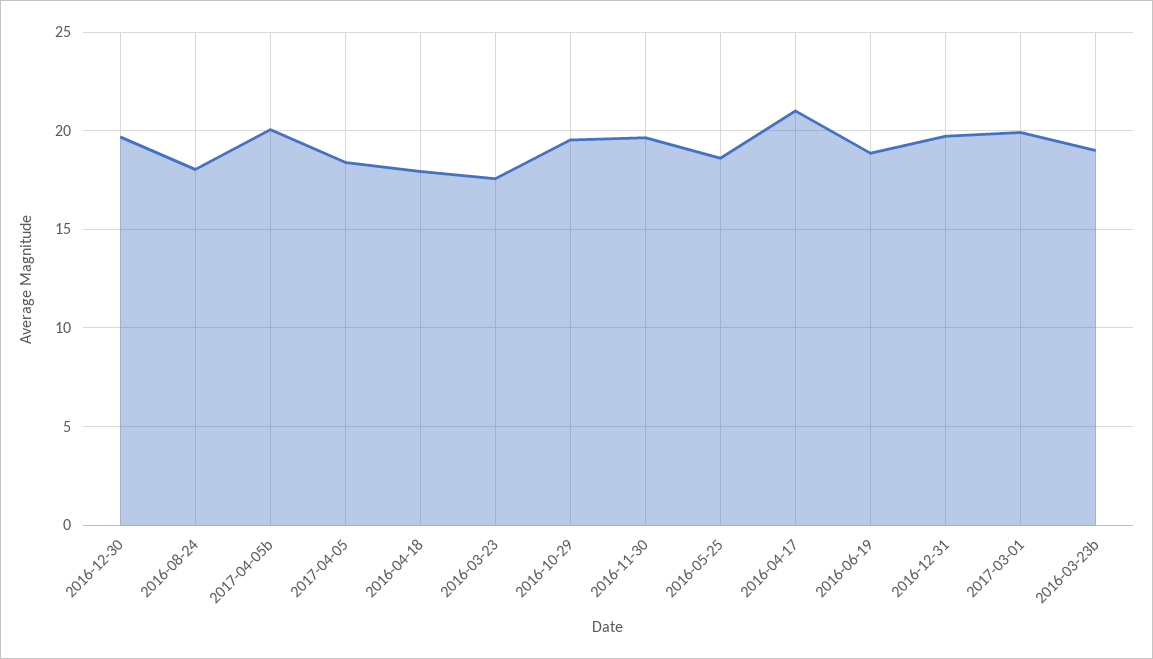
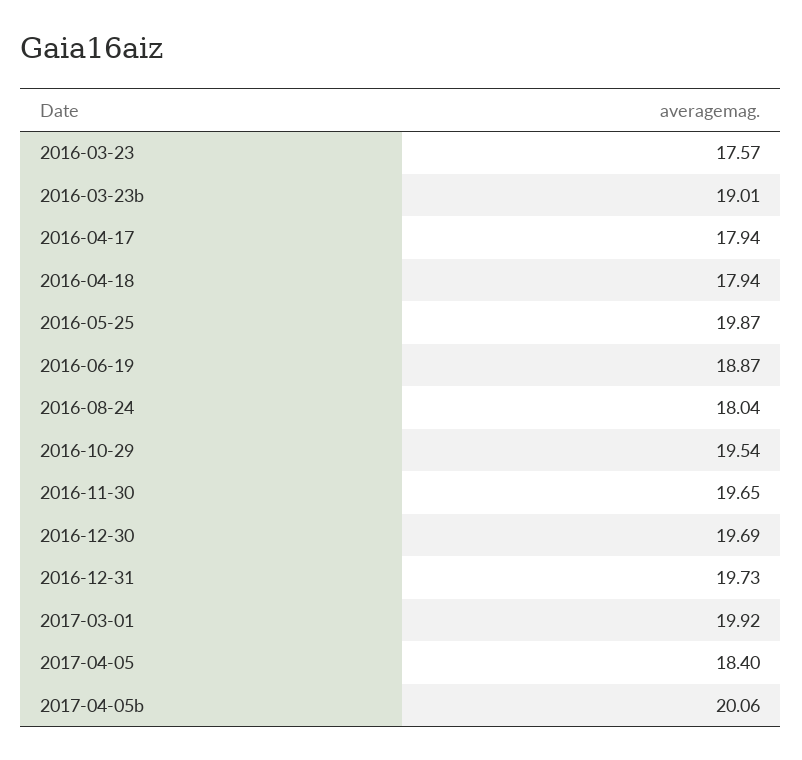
2016-05-25: 18.5 -> 19.87
2016-04-17: 21 -> 17.94

